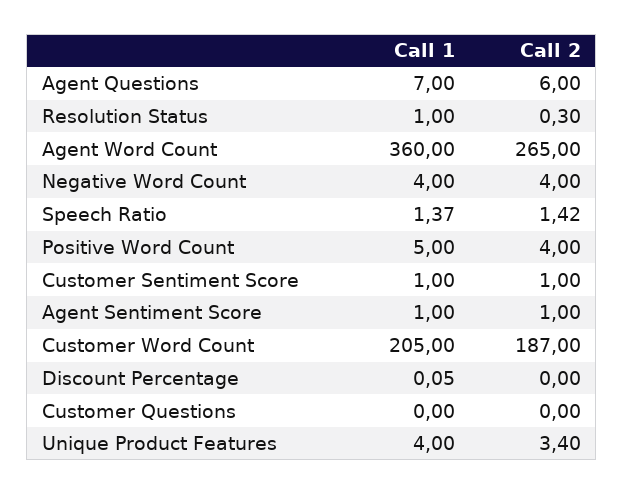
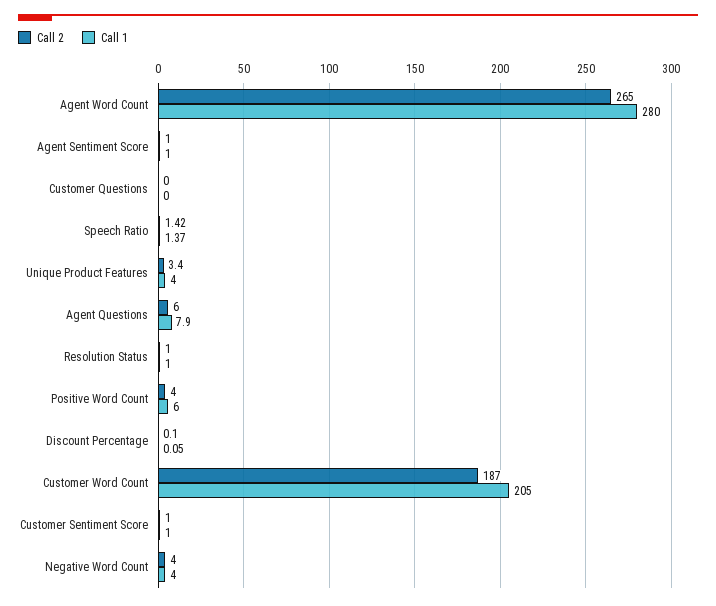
Call 1, Agent Questions: 7 -> 7.9
Call 2, Resolution Status: 0.3 -> 1
Call 1, Agent Word Count: 360 -> 280
Call 1, Positive Word Count: 5 -> 6
Call 2, Discount Percentage: 0 -> 0.1

